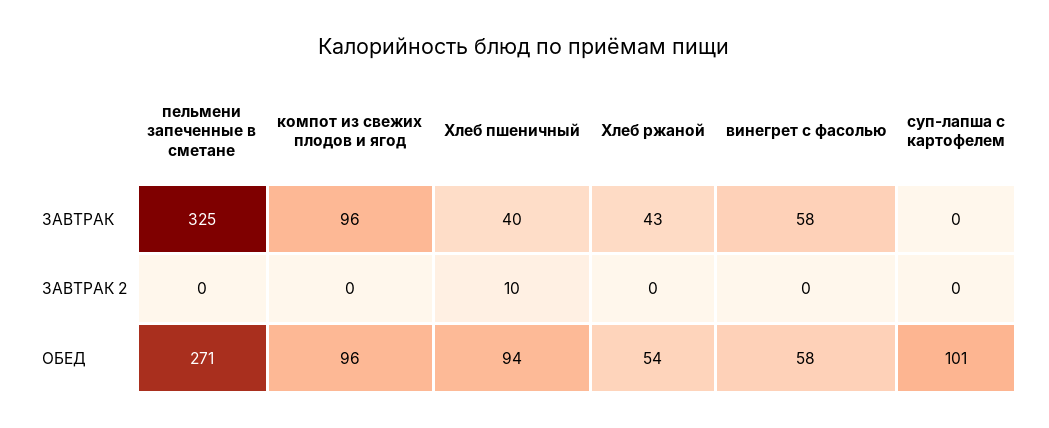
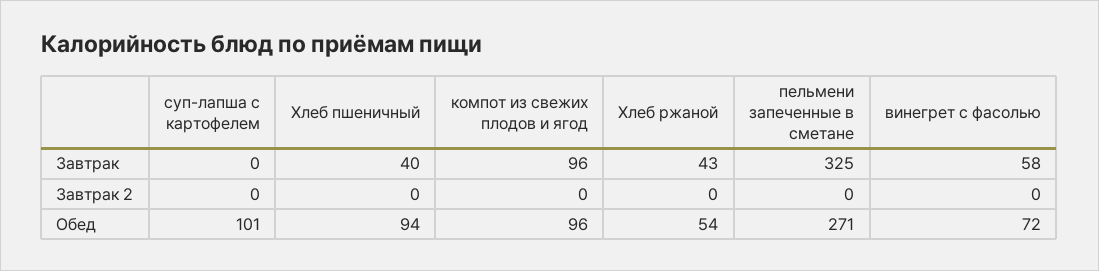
Хлеб пшеничный, ЗАВТРАК 2: 10 -> 0
винегрет с фасолью, ОБЕД: 58 -> 72

